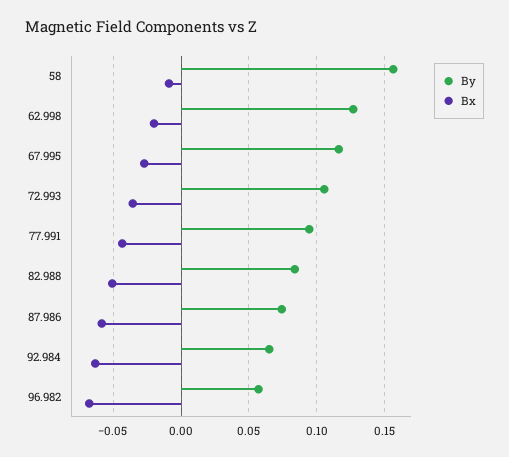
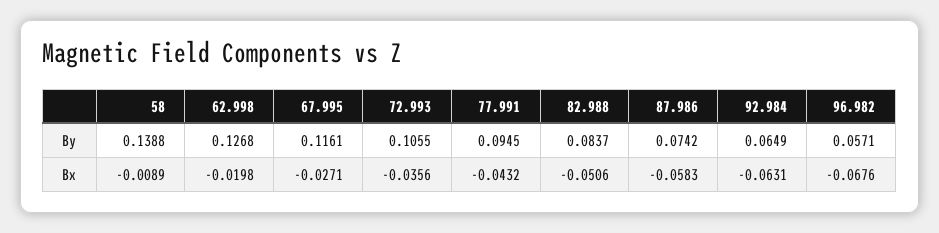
By, 58: 0.155 -> 0.1388

